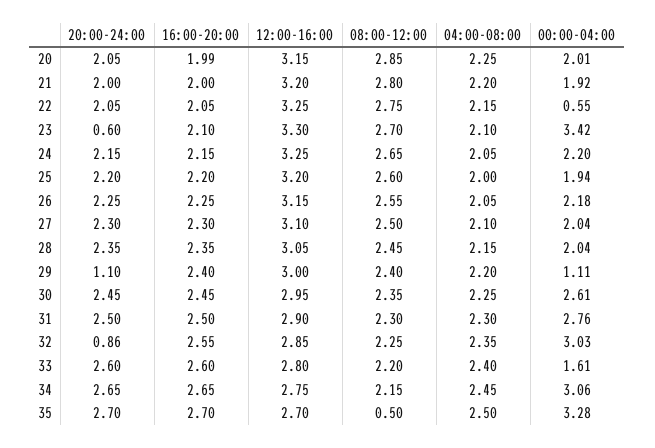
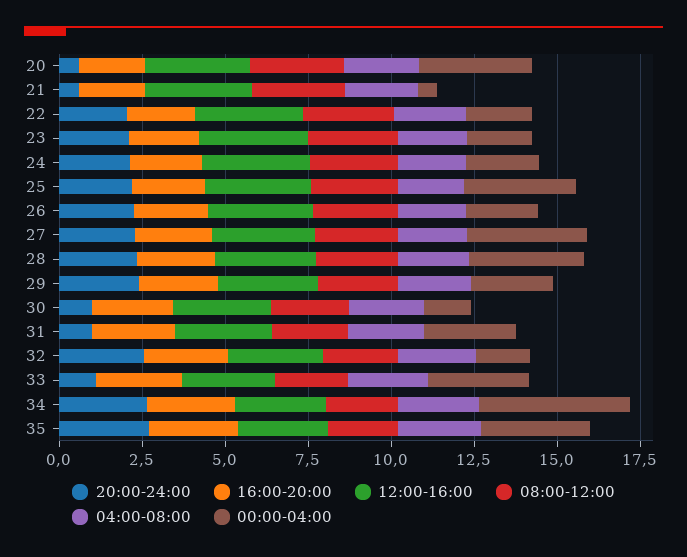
20:00-24:00, 20: 2.05 -> 0.5
00:00-04:00, 20: 2.01 -> 3.5
20:00-24:00, 21: 2 -> 0.5
00:00-04:00, 21: 1.92 -> 0.5
00:00-04:00, 22: 0.55 -> 2
20:00-24:00, 23: 0.6 -> 2
00:00-04:00, 23: 3.42 -> 2
00:00-04:00, 25: 1.94 -> 3.5
00:00-04:00, 27: 2.04 -> 3.5
00:00-04:00, 28: 2.04 -> 3.5
20:00-24:00, 29: 1.1 -> 2.5
00:00-04:00, 29: 1.11 -> 2.5
20:00-24:00, 30: 2.45 -> 1
00:00-04:00, 30: 2.61 -> 1.5
20:00-24:00, 31: 2.5 -> 1
20:00-24:00, 32: 0.86 -> 2.5
00:00-04:00, 32: 3.03 -> 1.5
20:00-24:00, 33: 2.6 -> 1
00:00-04:00, 33: 1.61 -> 3
00:00-04:00, 34: 3.06 -> 4.5
08:00-12:00, 35: 0.5 -> 2

